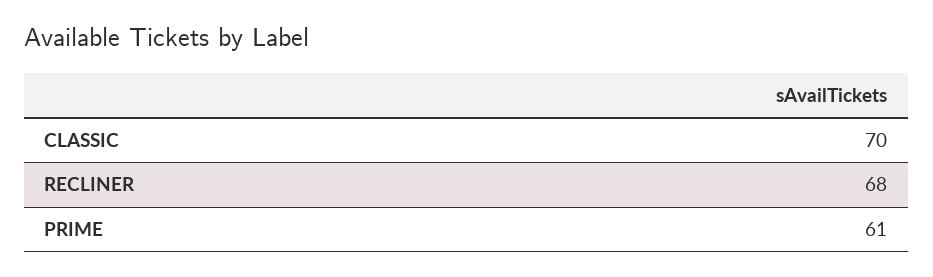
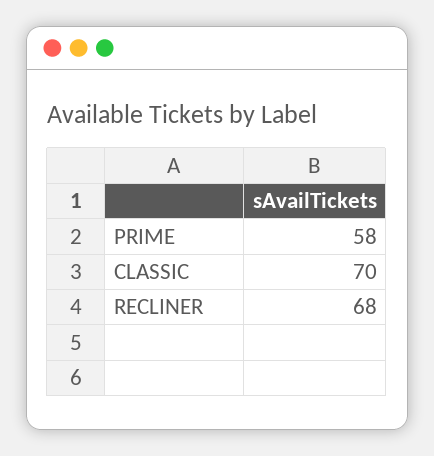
PRIME: 61 -> 58

